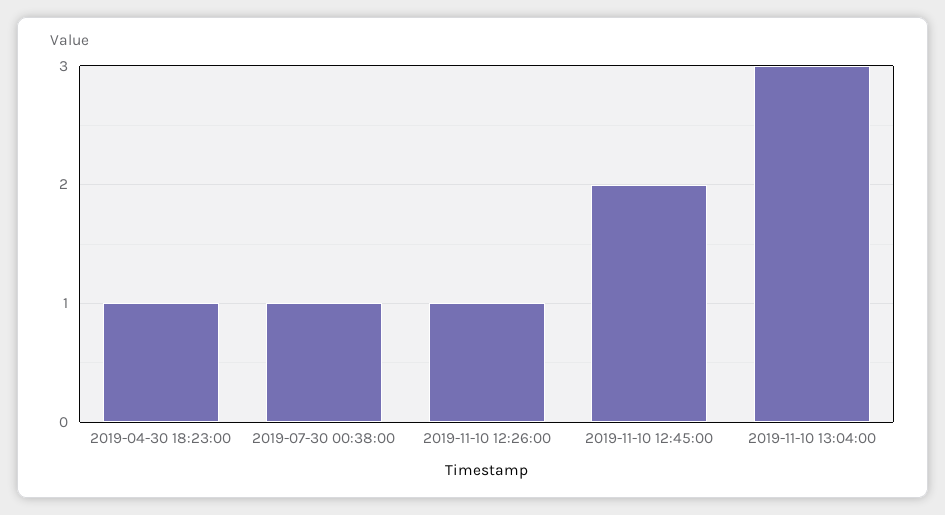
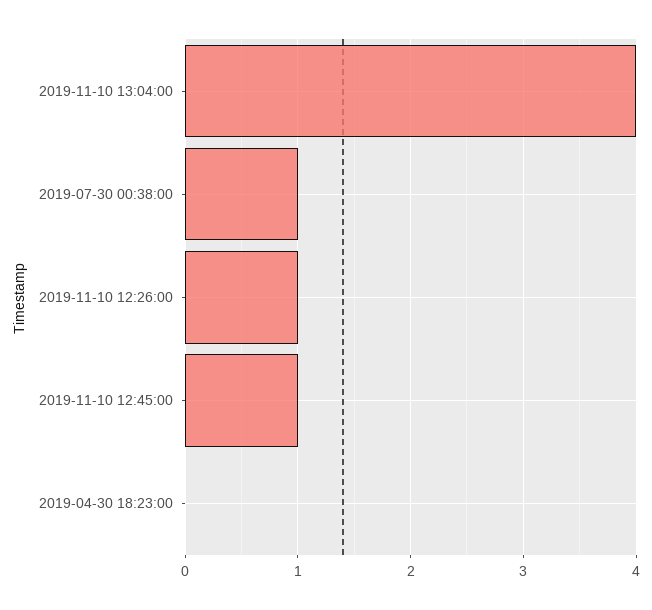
2019-04-30 18:23:00: 1 -> 0
2019-11-10 12:45:00: 2 -> 1
2019-11-10 13:04:00: 3 -> 4

